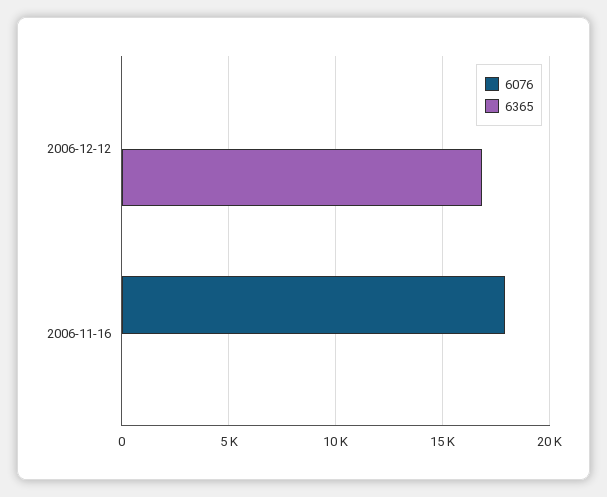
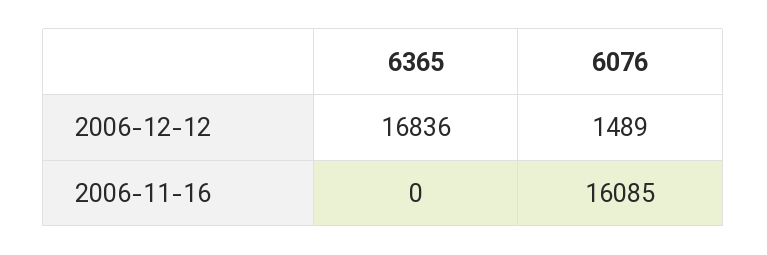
6076, 2006-12-12: 0 -> 1489
6076, 2006-11-16: 18000 -> 16085

